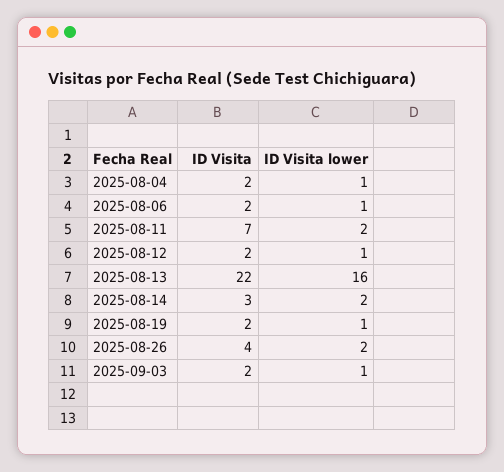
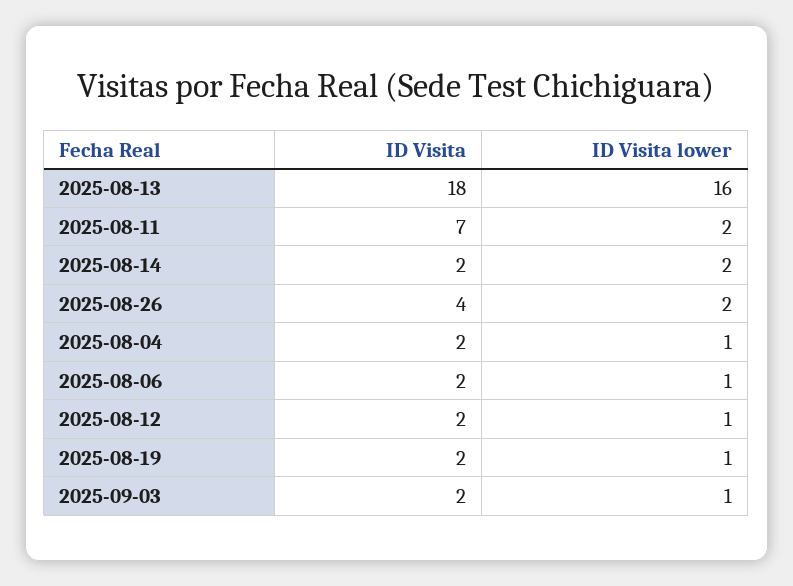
ID Visita, 2025-08-13: 22 -> 18
ID Visita, 2025-08-14: 3 -> 2

